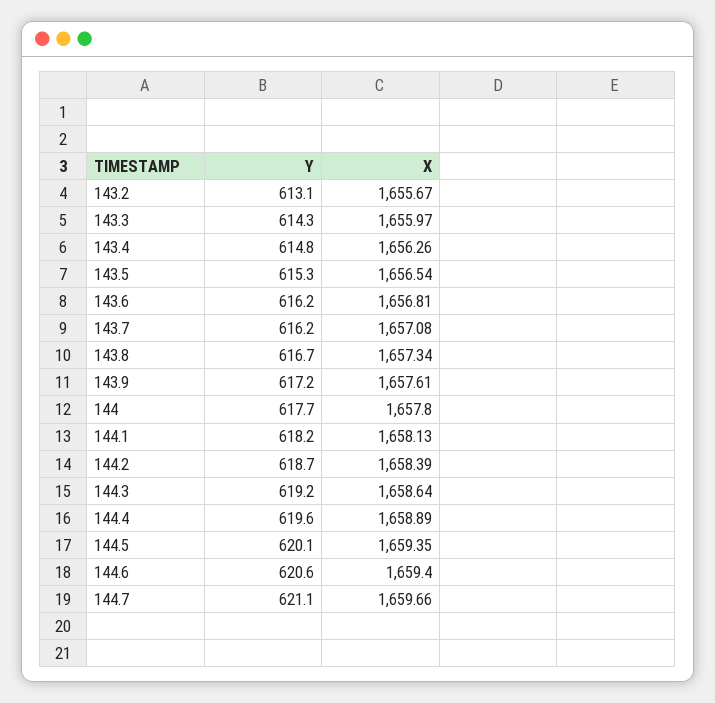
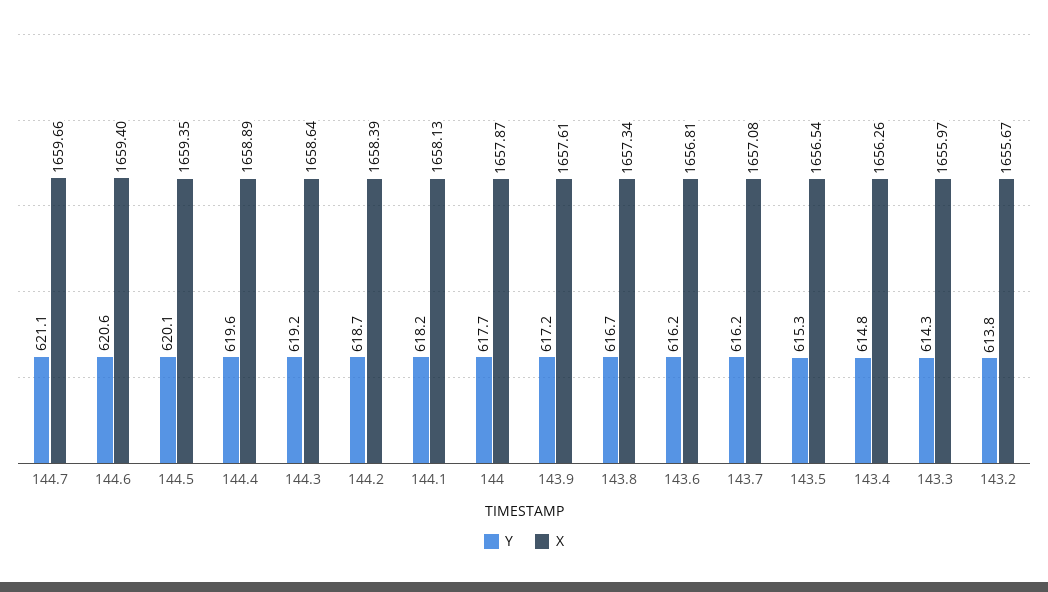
Y, 143.2: 613.1 -> 613.8
X, 144: 1657.8 -> 1657.87

